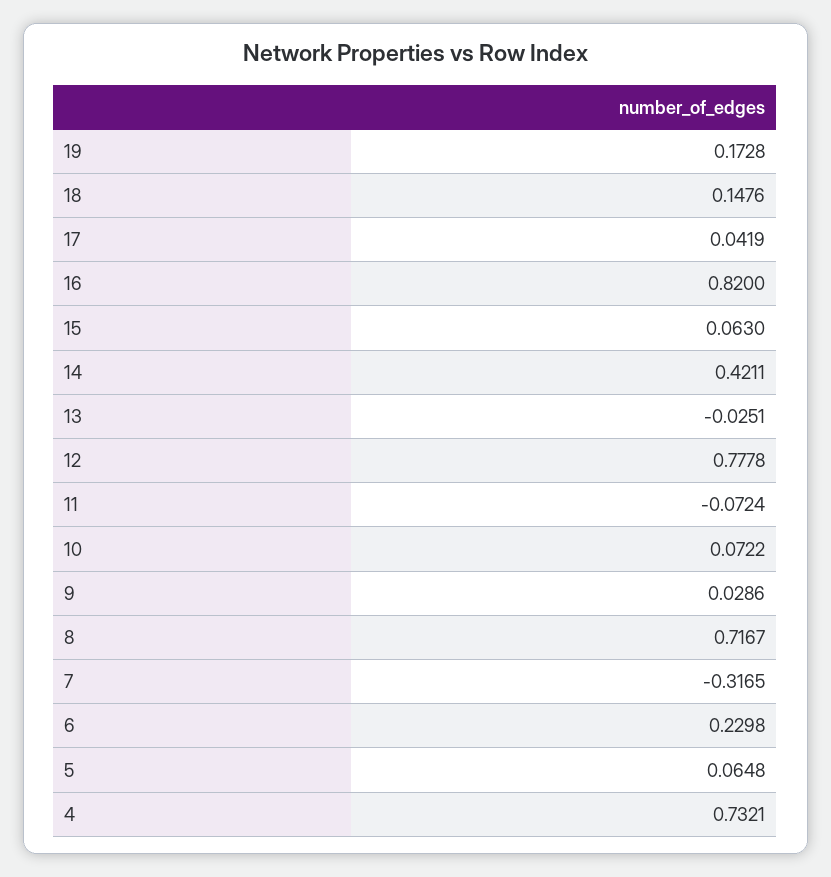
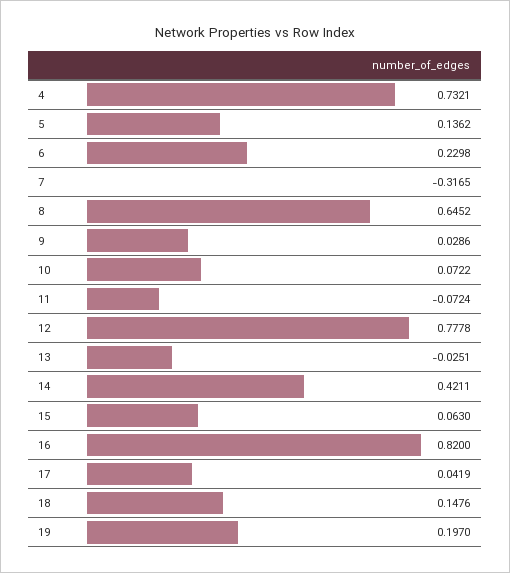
19: 0.1728 -> 0.197
8: 0.7167 -> 0.6452
5: 0.0648 -> 0.1362

